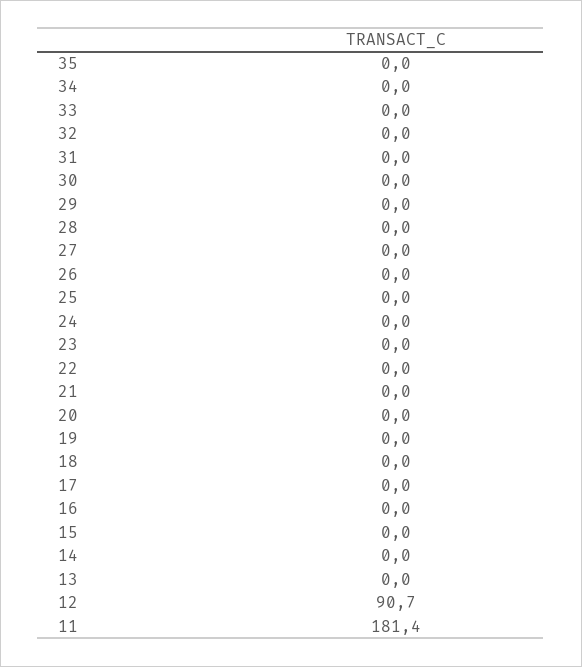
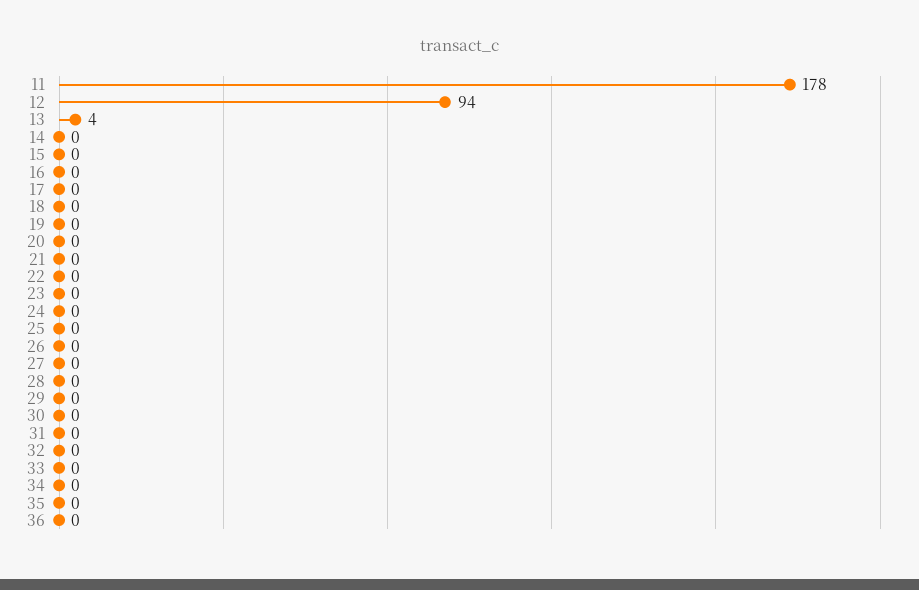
13: 0 -> 4
12: 90.7 -> 94
11: 181.4 -> 178
36: none -> 0

